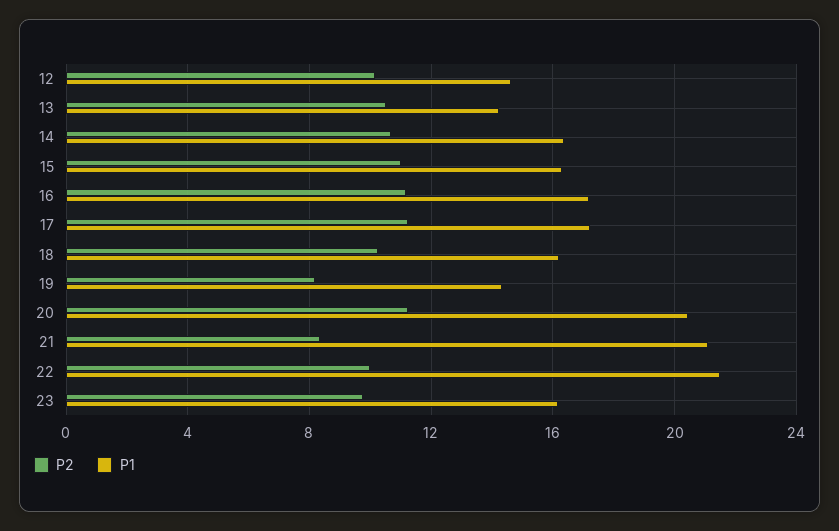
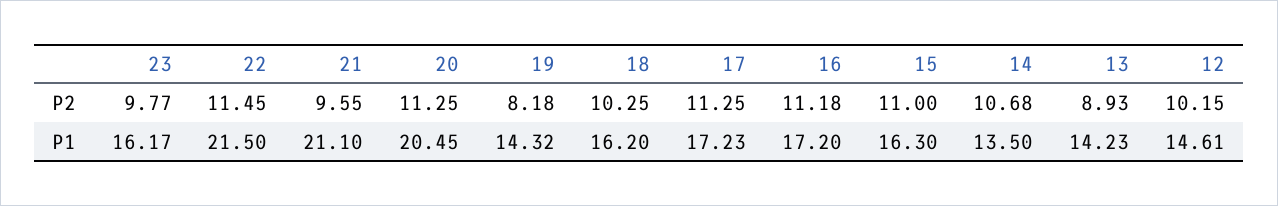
P2, 13: 10.5 -> 8.93
P1, 14: 16.5 -> 13.5
P2, 21: 8.5 -> 9.55
P2, 22: 10 -> 11.45

